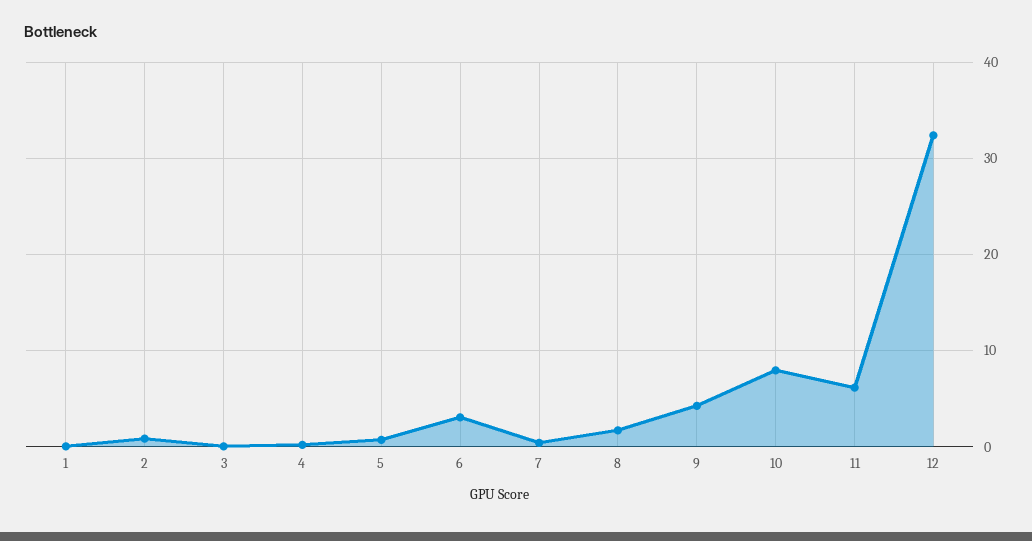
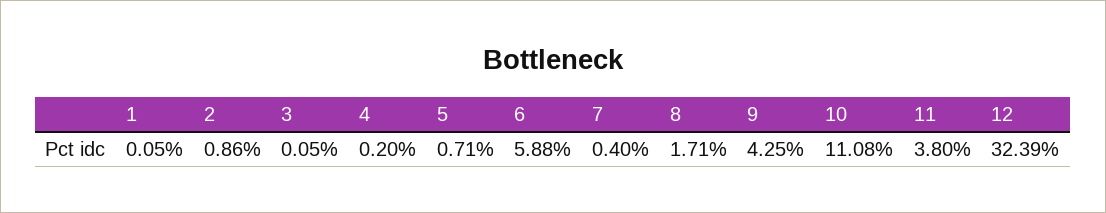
6: 3 -> 5.88
10: 8 -> 11.08
11: 6 -> 3.8

